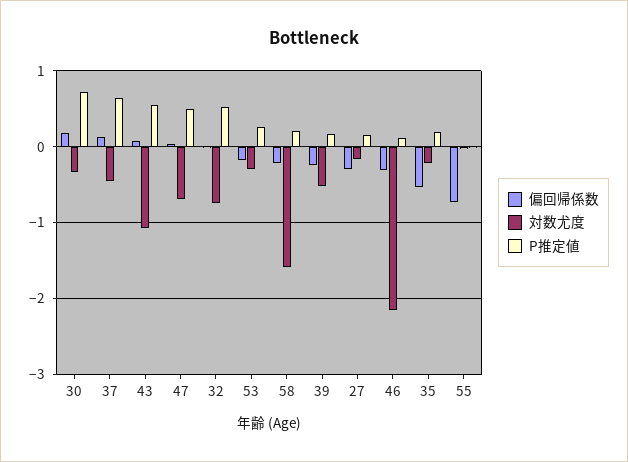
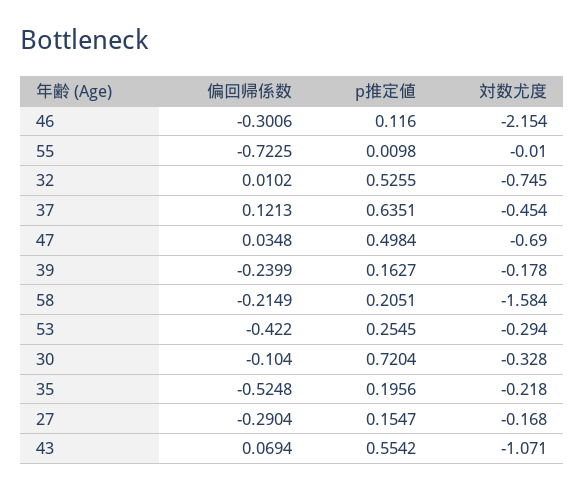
偏回帰係数, 30: 0.2 -> -0.104
偏回帰係数, 53: -0.2 -> -0.422
対数尤度, 39: -0.5 -> -0.178

